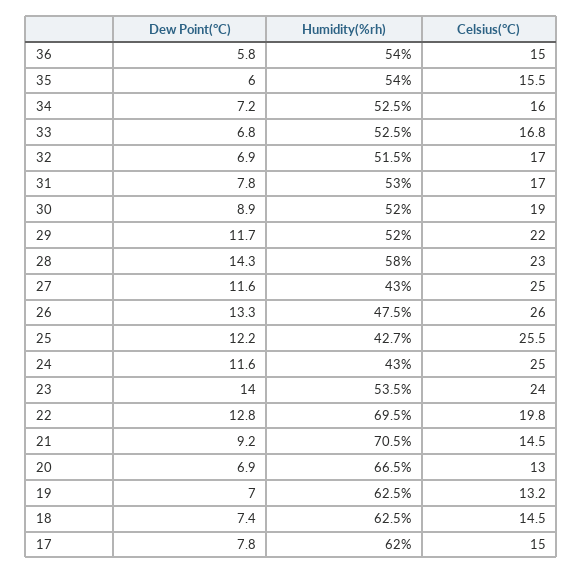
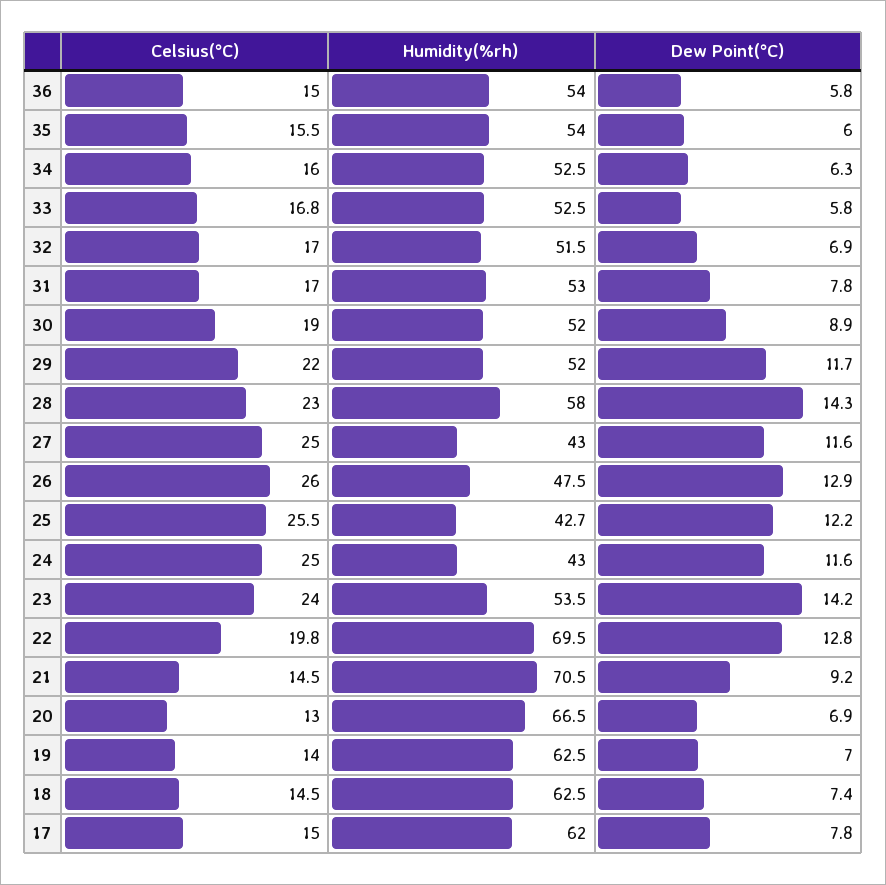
Dew Point(°C), 34: 7.2 -> 6.3
Dew Point(°C), 33: 6.8 -> 5.8
Dew Point(°C), 26: 13.3 -> 12.9
Dew Point(°C), 23: 14 -> 14.2
Celsius(°C), 19: 13.2 -> 14

